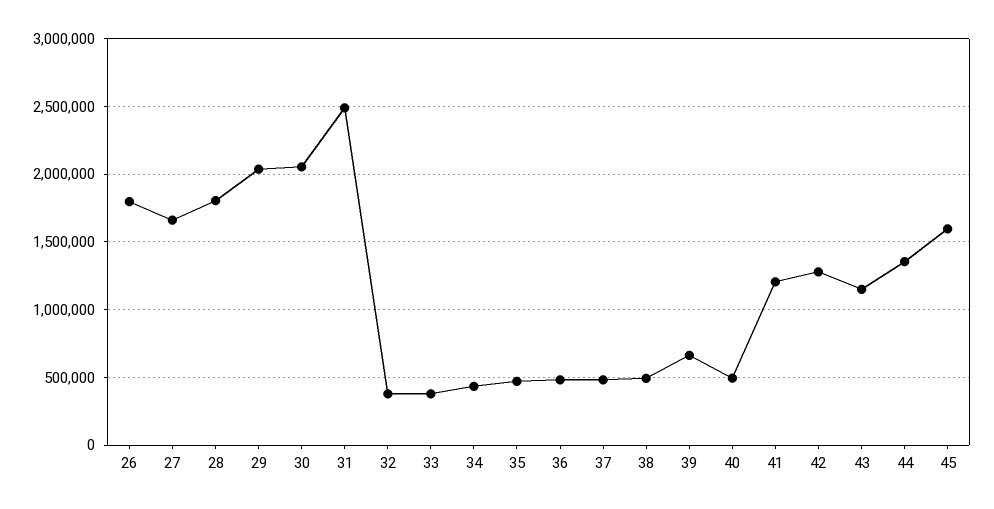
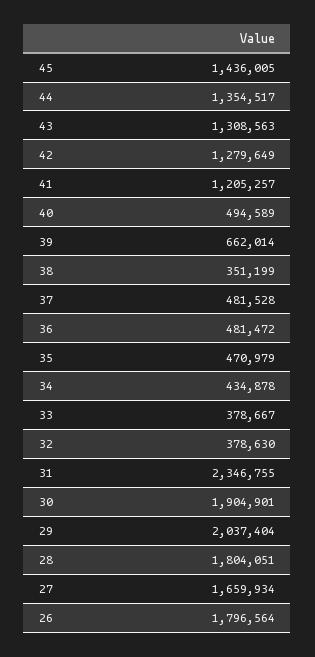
30: 2050000 -> 1904901
31: 2500000 -> 2346755
38: 500000 -> 351199
43: 1150000 -> 1308563
45: 1600000 -> 1436005

